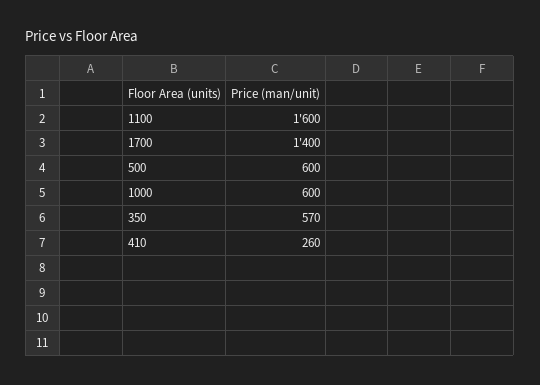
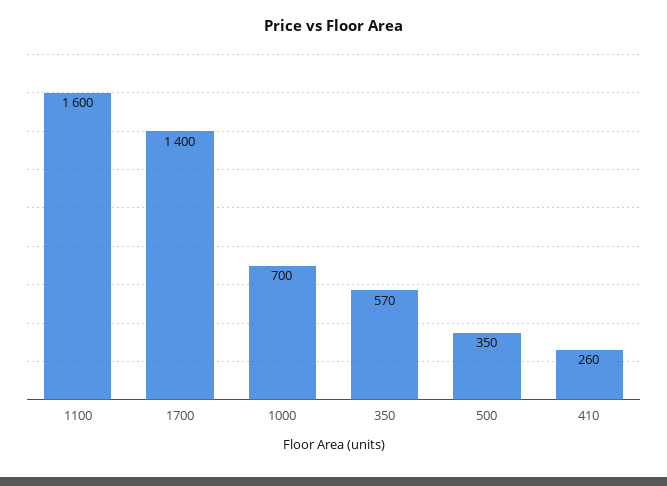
500: 600 -> 350
1000: 600 -> 700

